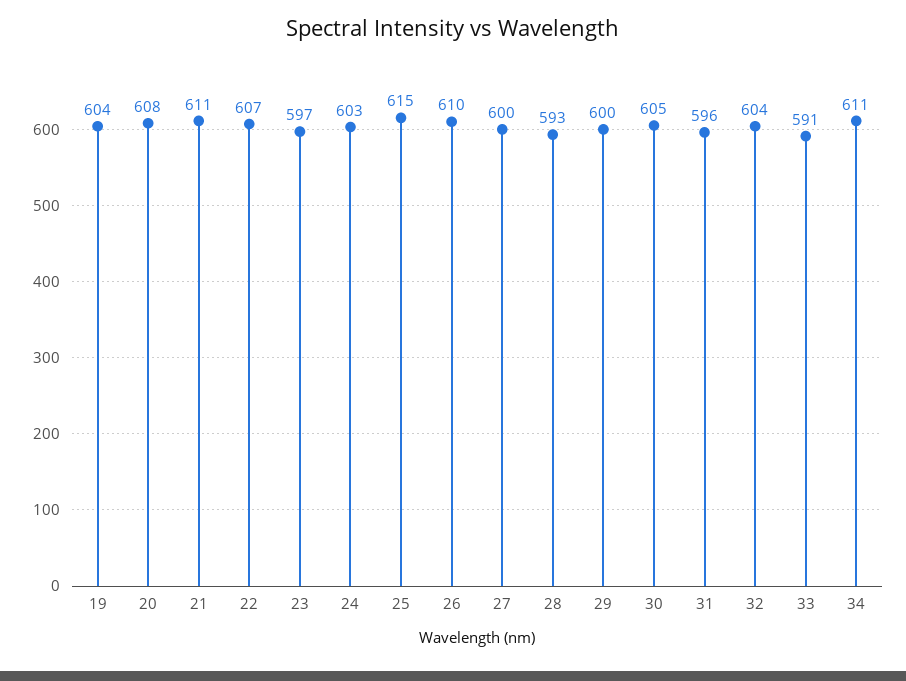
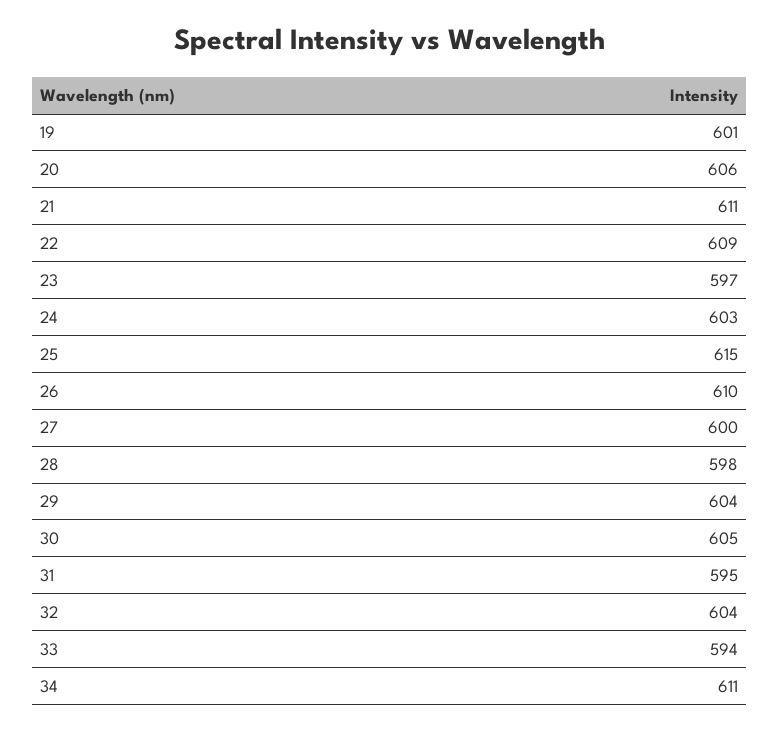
19: 604 -> 601
20: 608 -> 606
22: 607 -> 609
28: 593 -> 598
29: 600 -> 604
31: 596 -> 595
33: 591 -> 594

